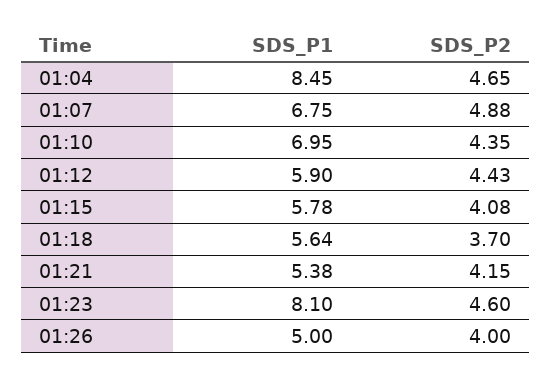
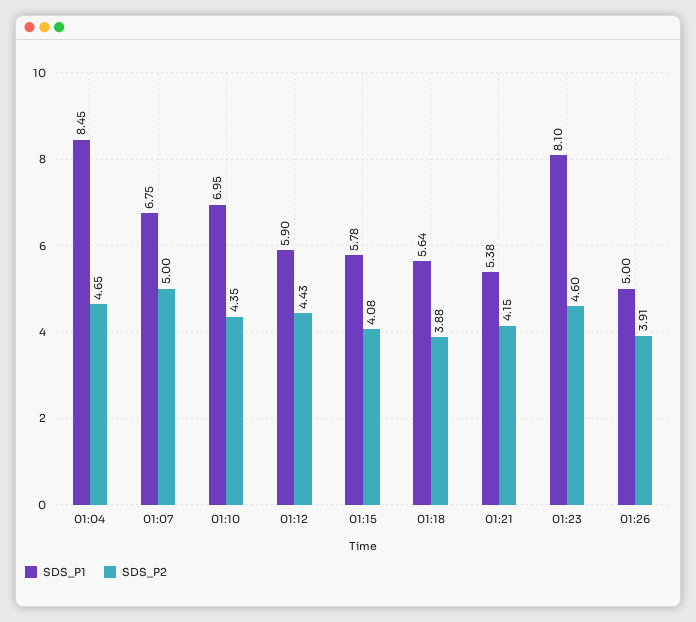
SDS_P2, 01:07: 4.88 -> 5
SDS_P2, 01:18: 3.7 -> 3.88
SDS_P2, 01:26: 4 -> 3.91

